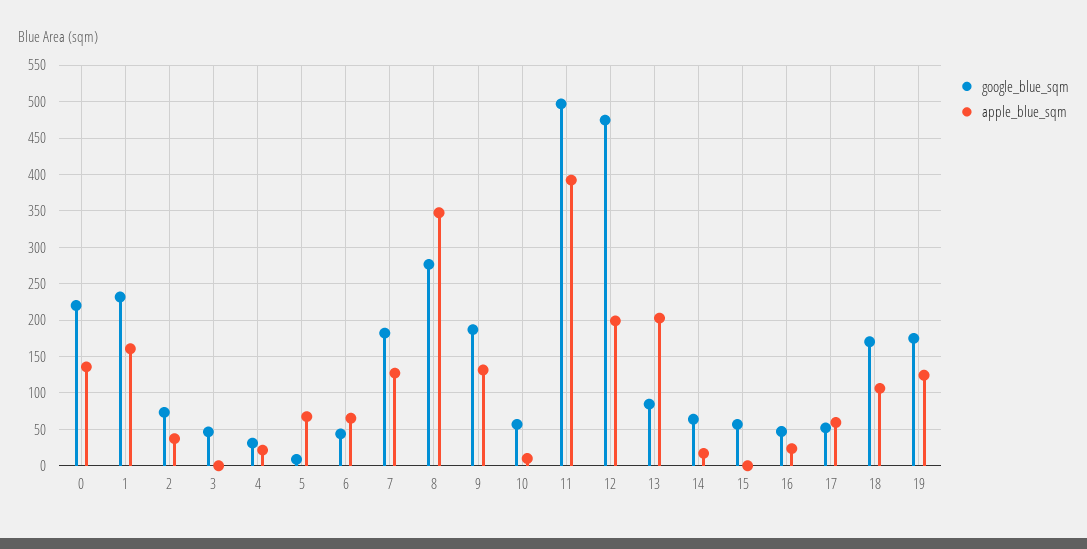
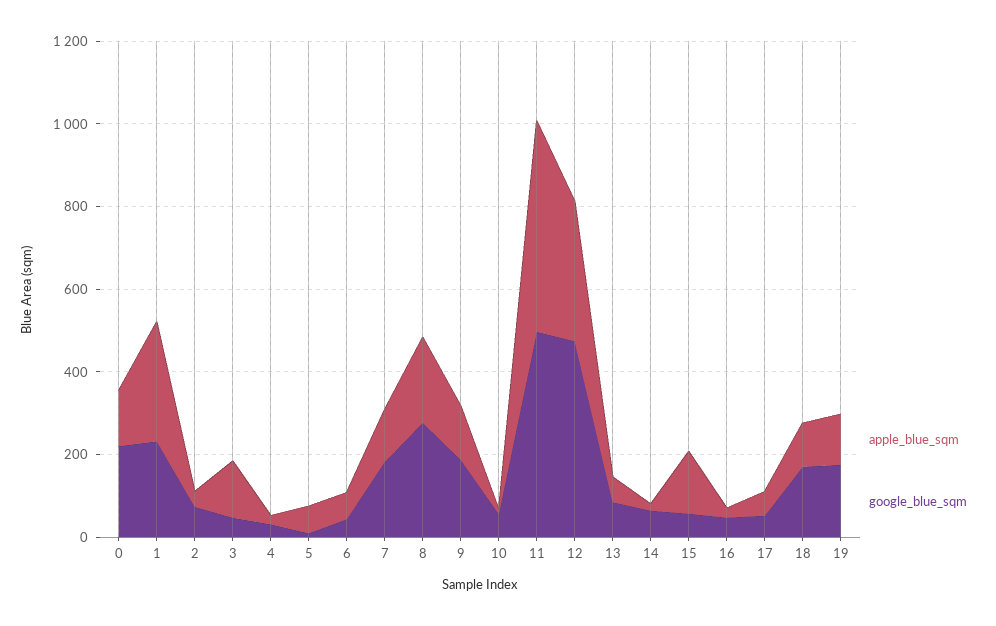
apple_blue_sqm, 1: 160 -> 300
apple_blue_sqm, 3: 0 -> 150
apple_blue_sqm, 8: 350 -> 200
apple_blue_sqm, 11: 390 -> 500
apple_blue_sqm, 12: 200 -> 350
apple_blue_sqm, 13: 200 -> 50
apple_blue_sqm, 15: 0 -> 150

